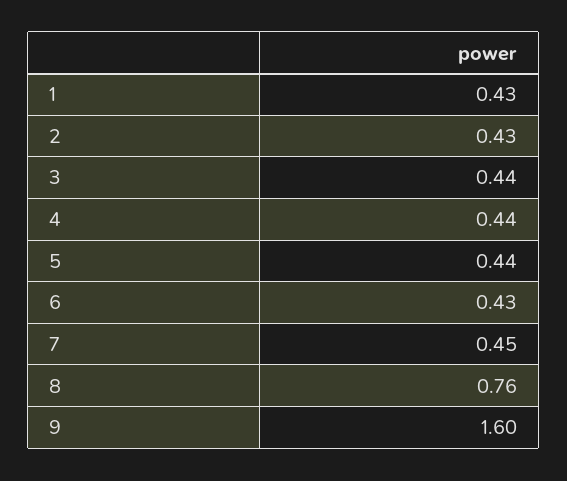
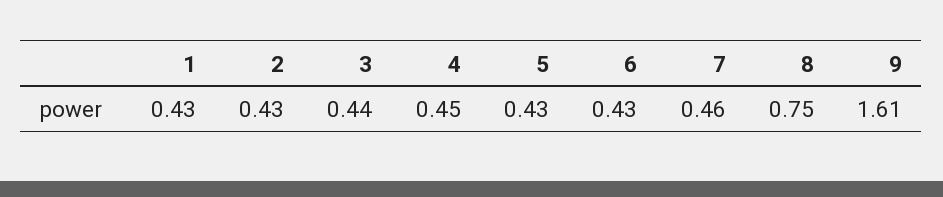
4: 0.44 -> 0.45
5: 0.44 -> 0.43
7: 0.45 -> 0.46
8: 0.76 -> 0.75
9: 1.6 -> 1.61

